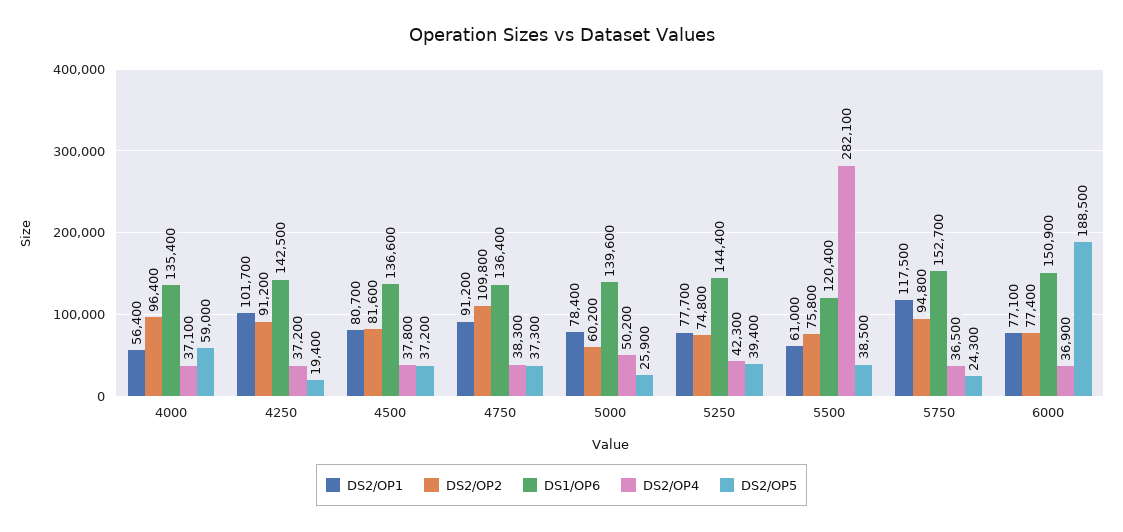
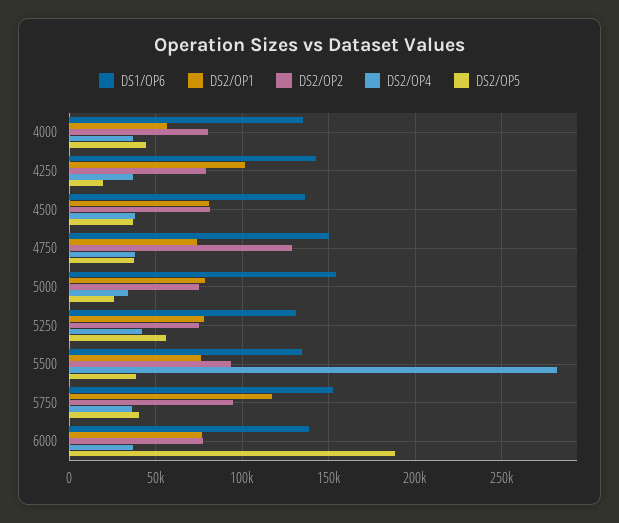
DS2/OP2, 4000: 96400 -> 80000
DS2/OP5, 4000: 59000 -> 45000
DS2/OP2, 4250: 91200 -> 80000
DS2/OP1, 4750: 91200 -> 75000
DS2/OP2, 4750: 109800 -> 130000
DS1/OP6, 4750: 136400 -> 150000
DS2/OP2, 5000: 60200 -> 75000
DS1/OP6, 5000: 139600 -> 155000
DS2/OP4, 5000: 50200 -> 35000
DS1/OP6, 5250: 144400 -> 130000
DS2/OP5, 5250: 39400 -> 55000
DS2/OP1, 5500: 61000 -> 75000
DS2/OP2, 5500: 75800 -> 95000
DS1/OP6, 5500: 120400 -> 135000
DS2/OP5, 5750: 24300 -> 40000
DS1/OP6, 6000: 150900 -> 140000

